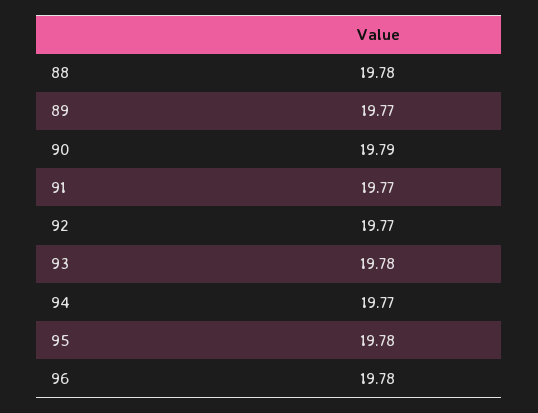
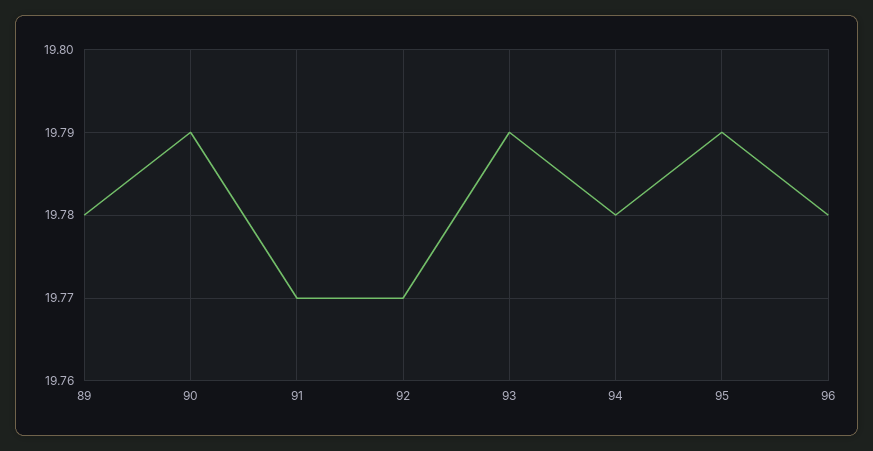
88: 19.78 -> none
89: 19.77 -> 19.78
93: 19.78 -> 19.79
94: 19.77 -> 19.78
95: 19.78 -> 19.79

